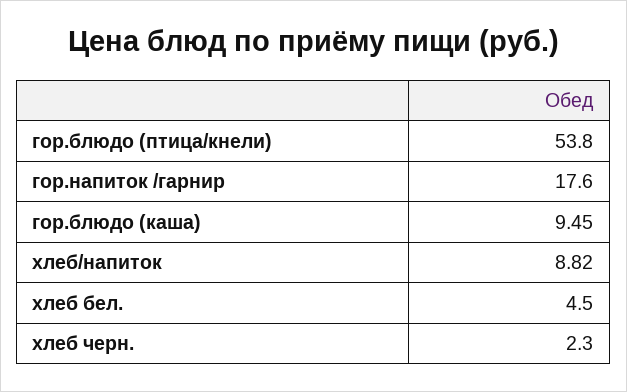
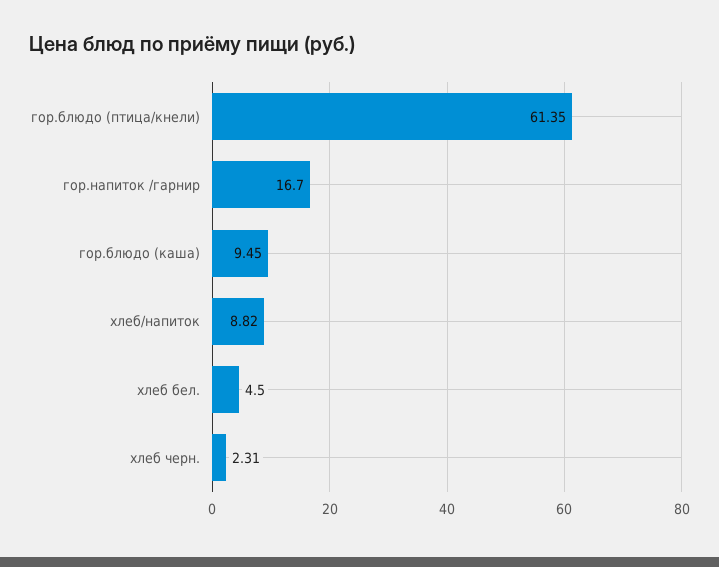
гор.блюдо (птица/кнели): 53.8 -> 61.35
гор.напиток /гарнир: 17.6 -> 16.7
хлеб черн.: 2.3 -> 2.31

